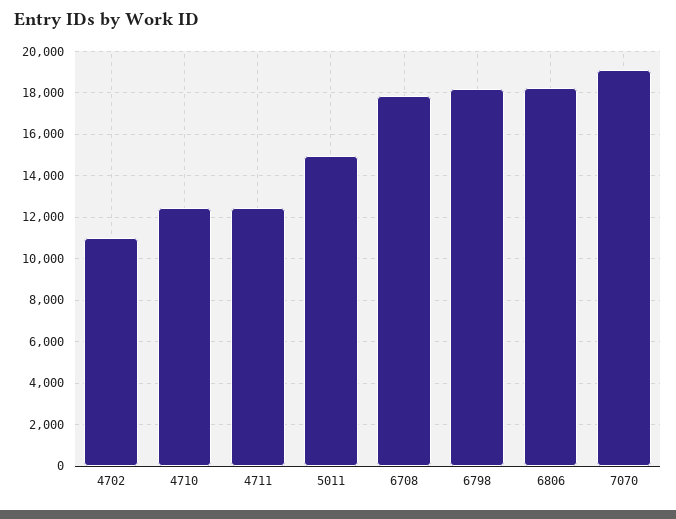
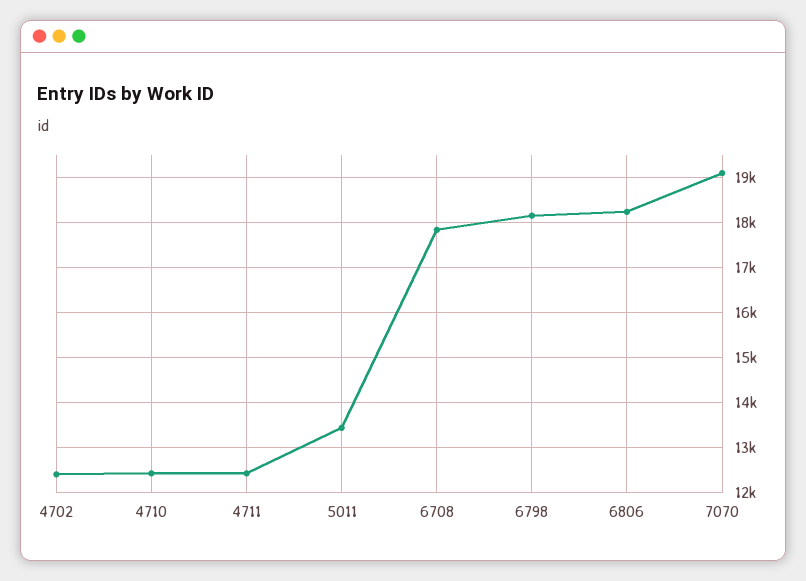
4702: 11000 -> 12400
5011: 15000 -> 13400

